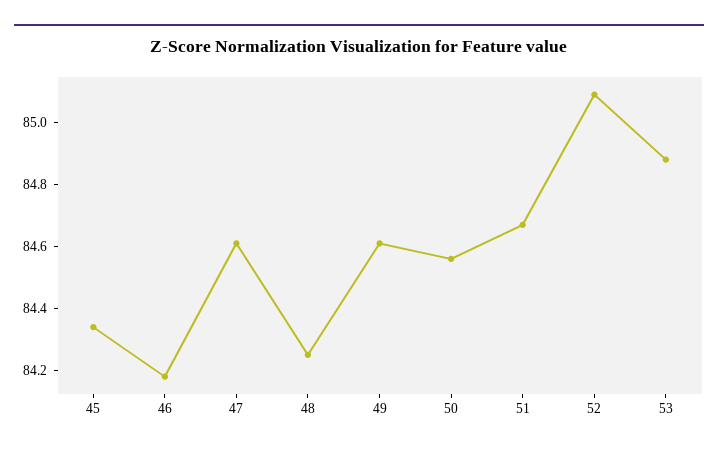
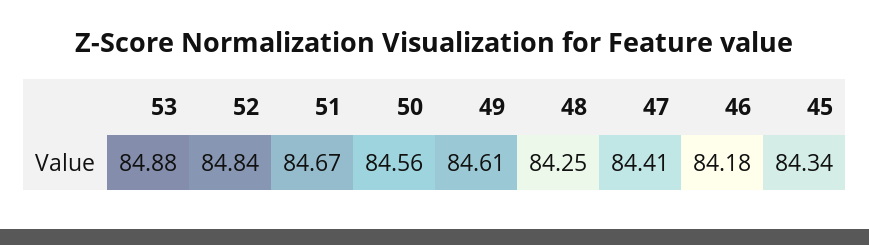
47: 84.6 -> 84.41
52: 85.1 -> 84.84

